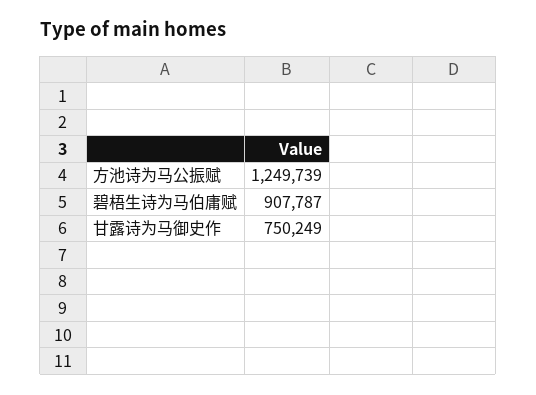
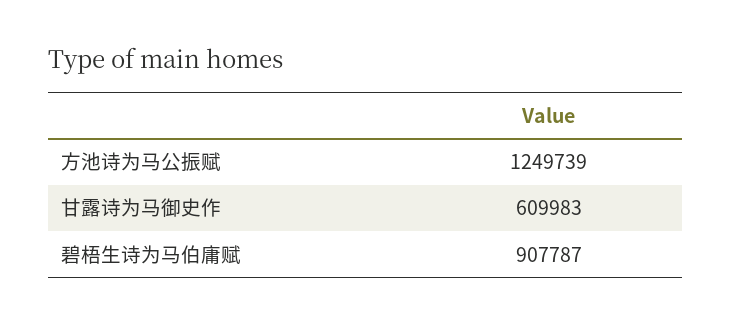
甘露诗为马御史作: 750249 -> 609983

